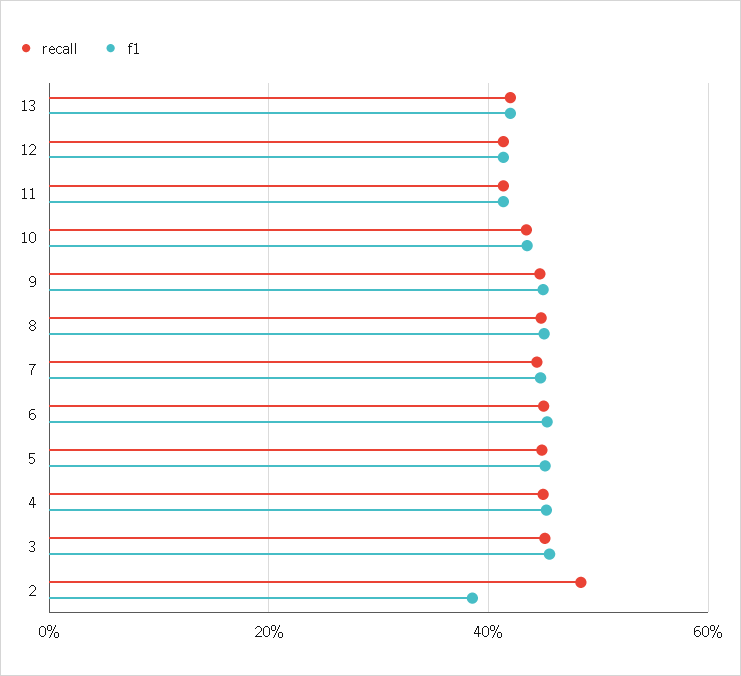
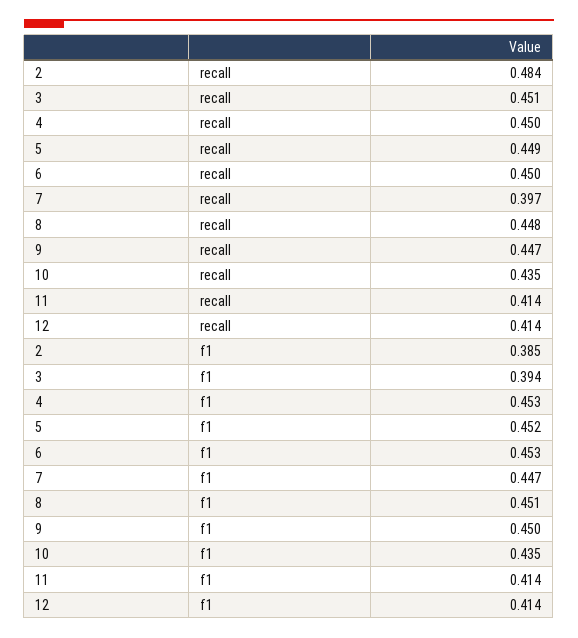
recall, 13: 0.42 -> none
f1, 13: 0.42 -> none
recall, 7: 0.44 -> 0.397
f1, 3: 0.46 -> 0.394

